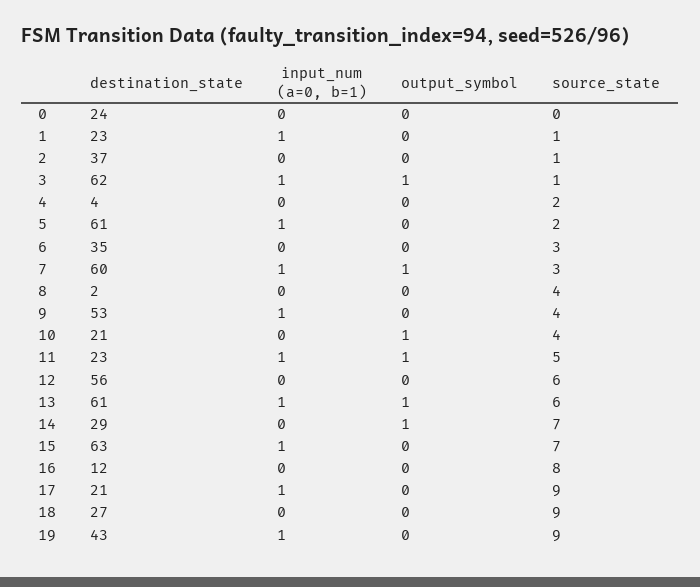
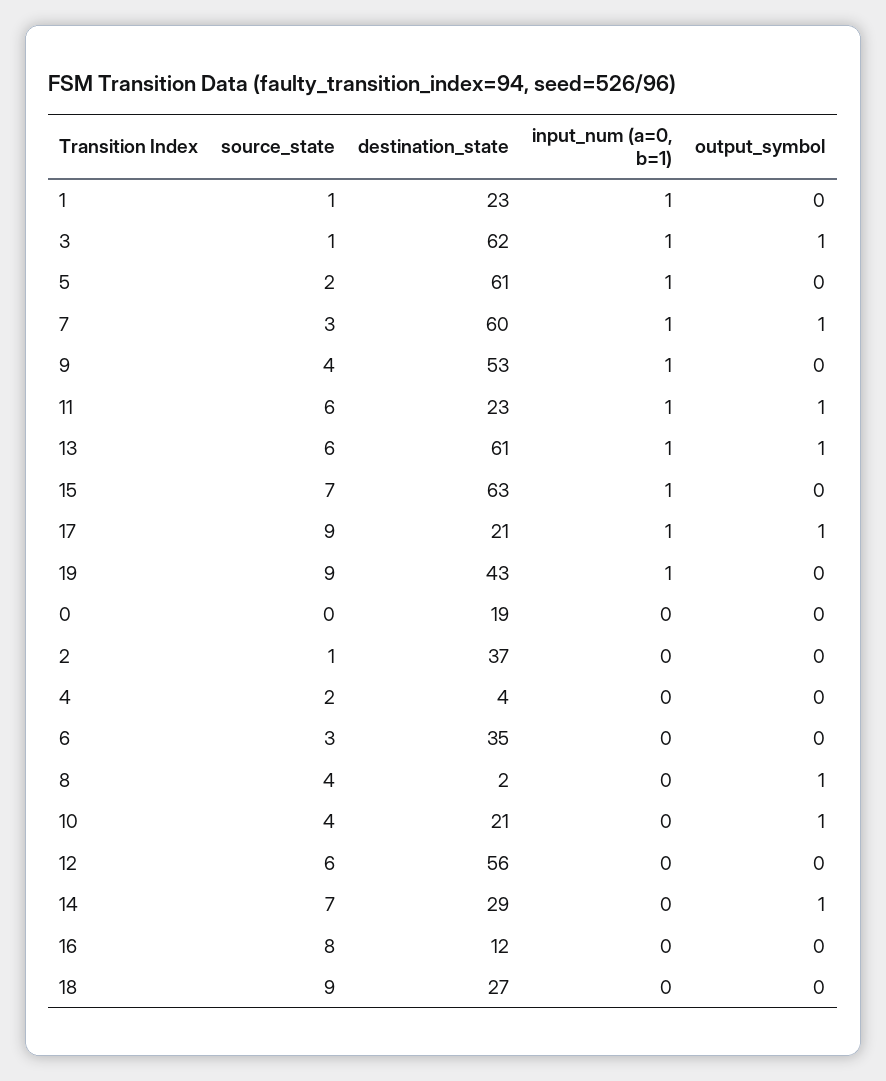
destination_state, 0: 24 -> 19
output_symbol, 8: 0 -> 1
source_state, 11: 5 -> 6
output_symbol, 17: 0 -> 1

